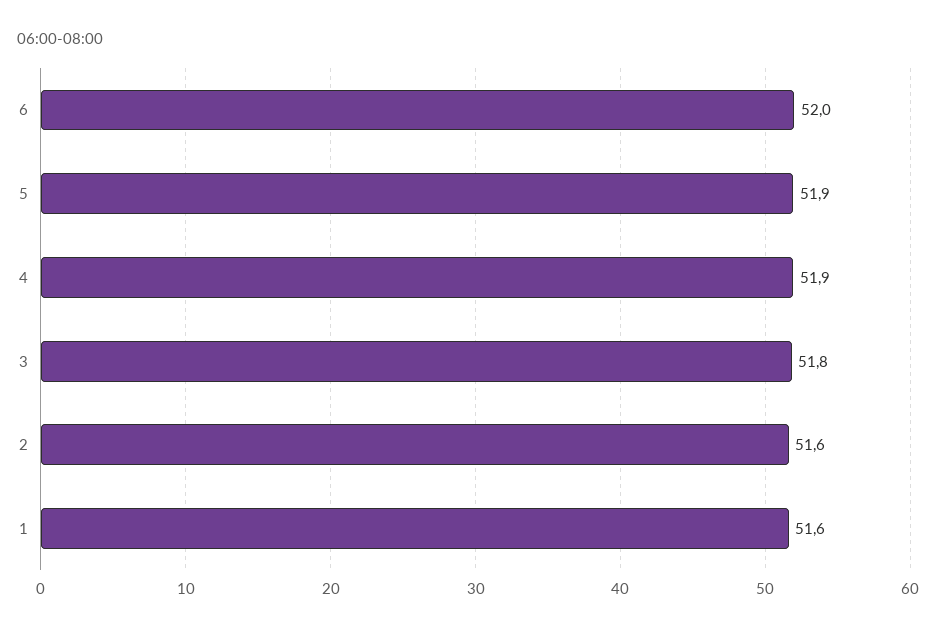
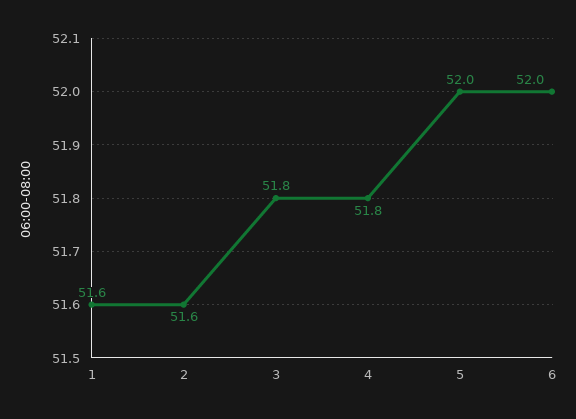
5: 51.9 -> 52
4: 51.9 -> 51.8

